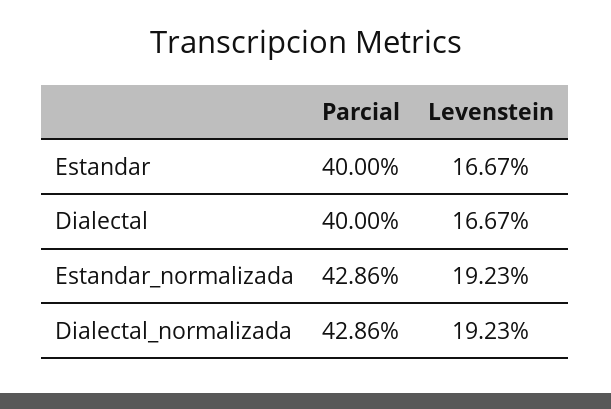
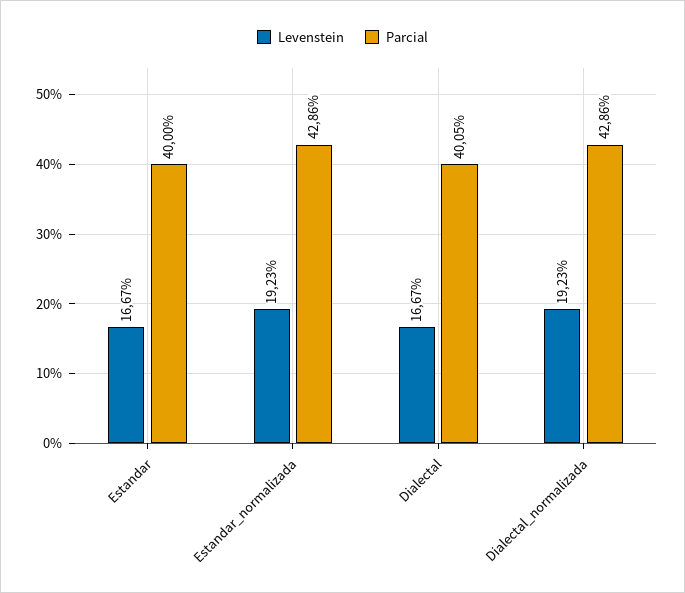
Parcial, Dialectal: 40 -> 40.05

